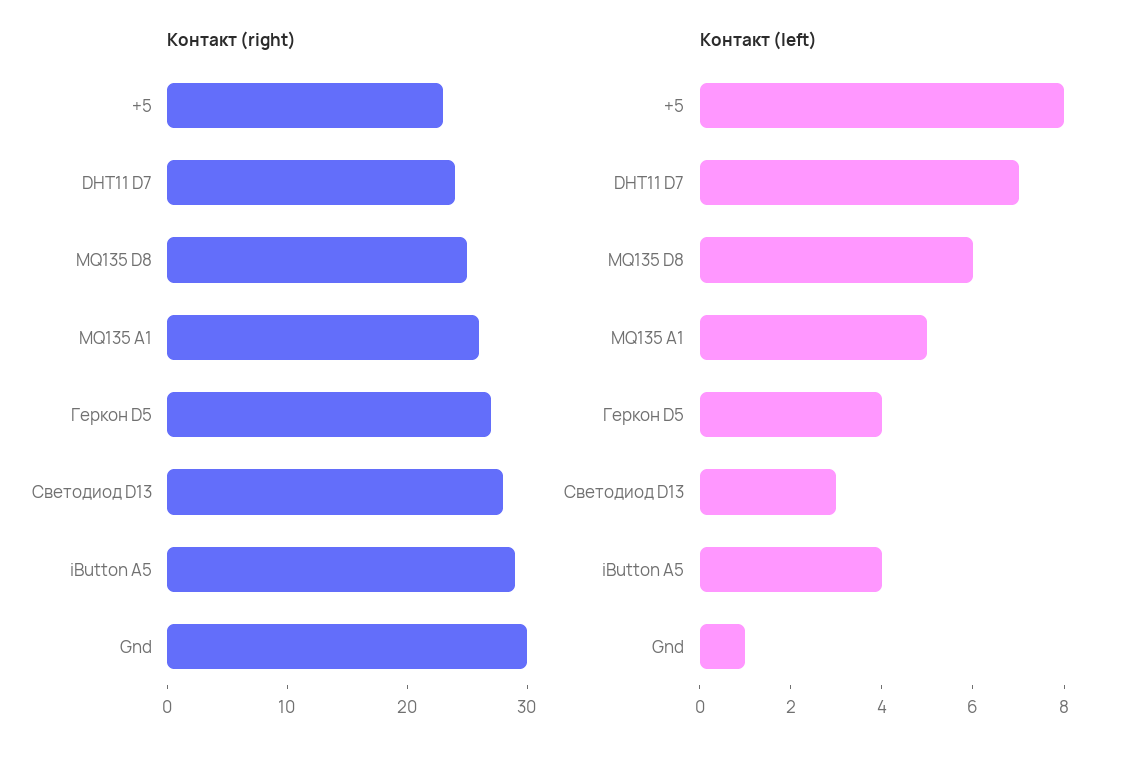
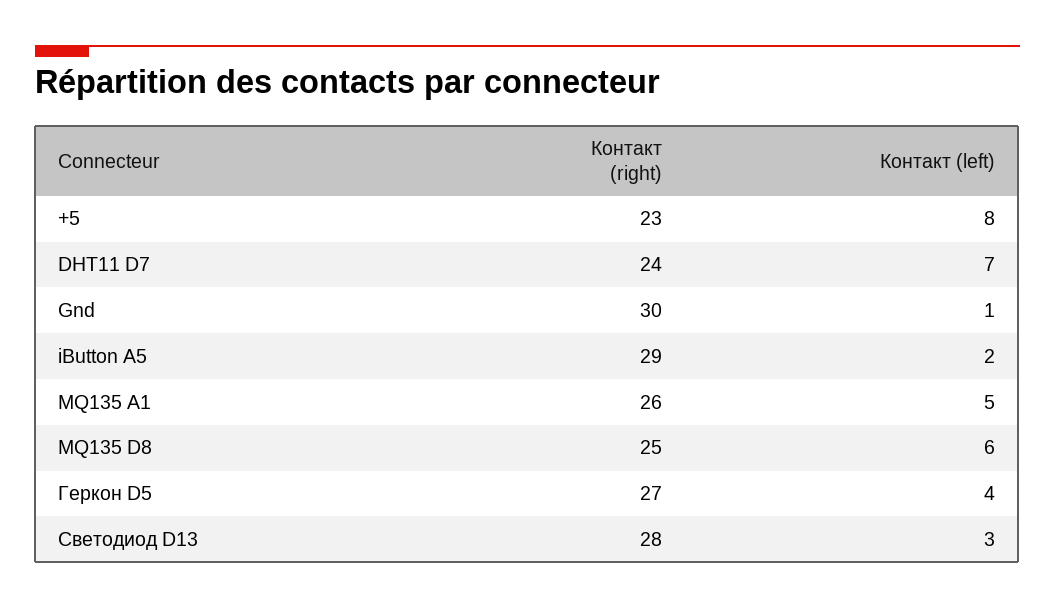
Контакт (left), iButton A5: 4 -> 2

